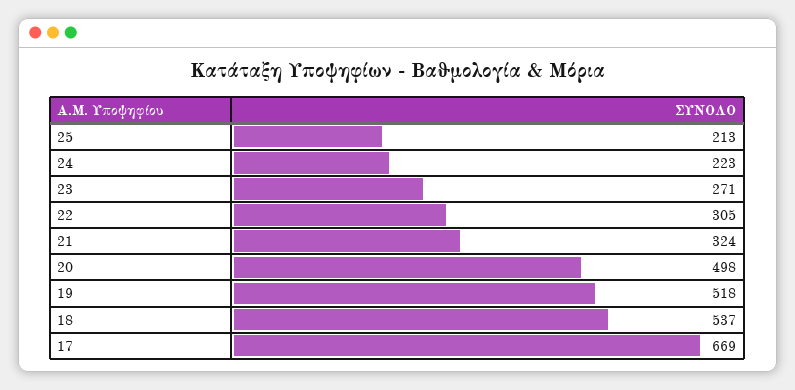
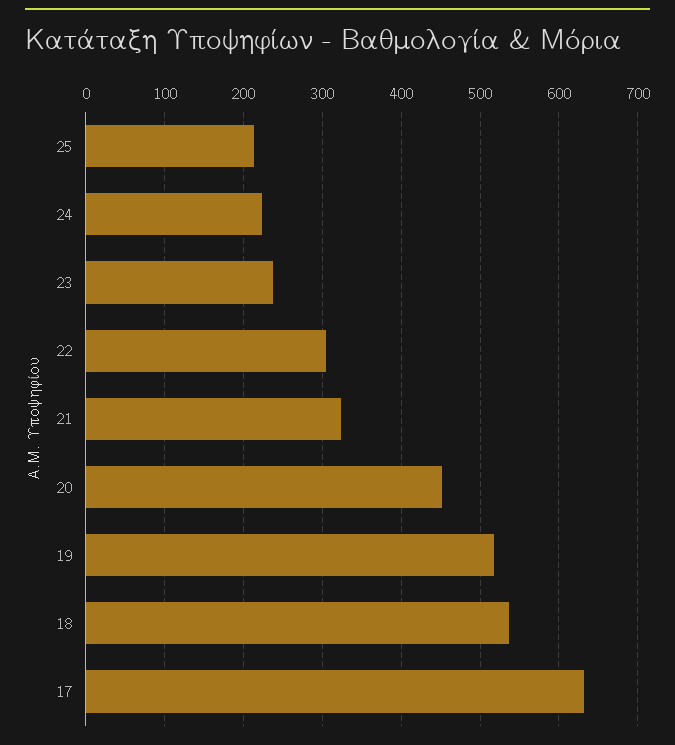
23: 271 -> 240
20: 498 -> 450
17: 669 -> 630

